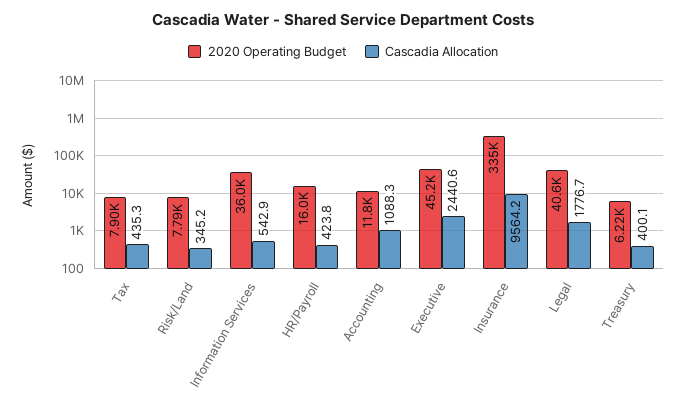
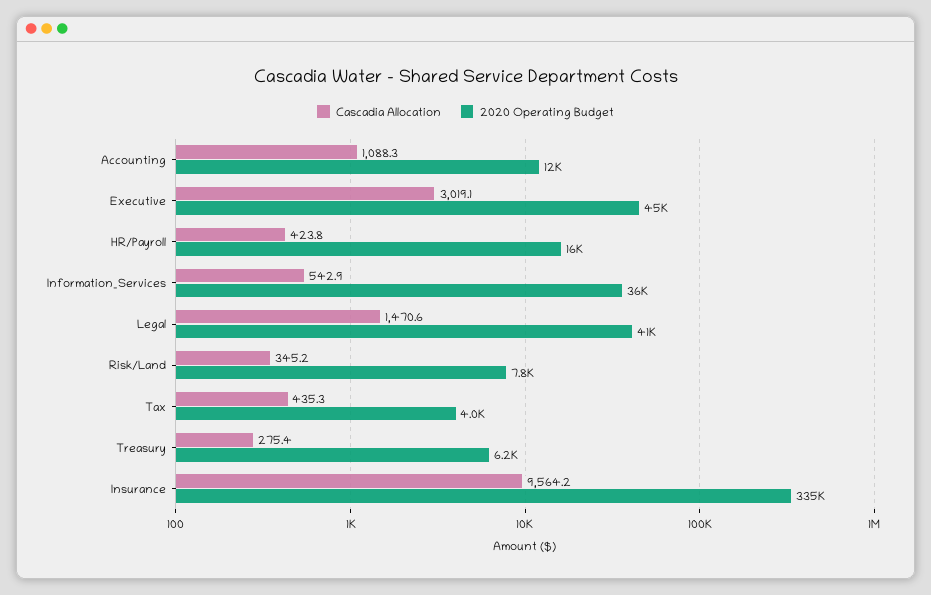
2020 Operating Budget, Tax: 7900 -> 4000
Cascadia Allocation, Executive: 2440.6 -> 3019.1
Cascadia Allocation, Legal: 1776.7 -> 1470.6
Cascadia Allocation, Treasury: 400.1 -> 275.4

